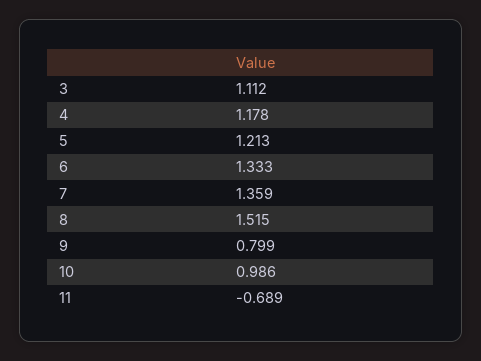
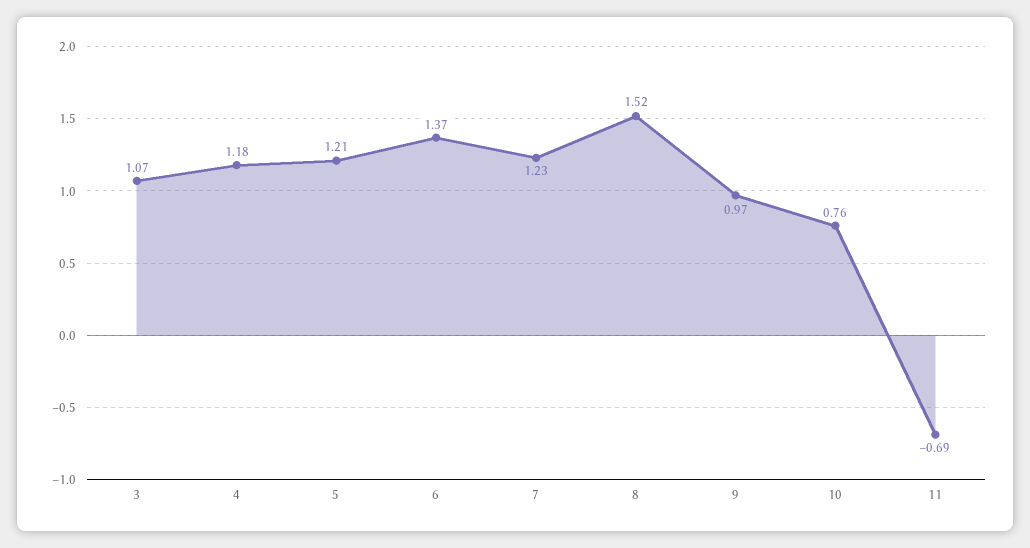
3: 1.112 -> 1.07
6: 1.333 -> 1.37
7: 1.359 -> 1.23
9: 0.799 -> 0.97
10: 0.986 -> 0.76

